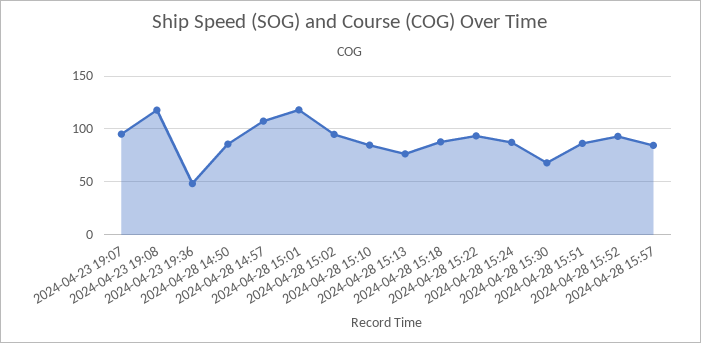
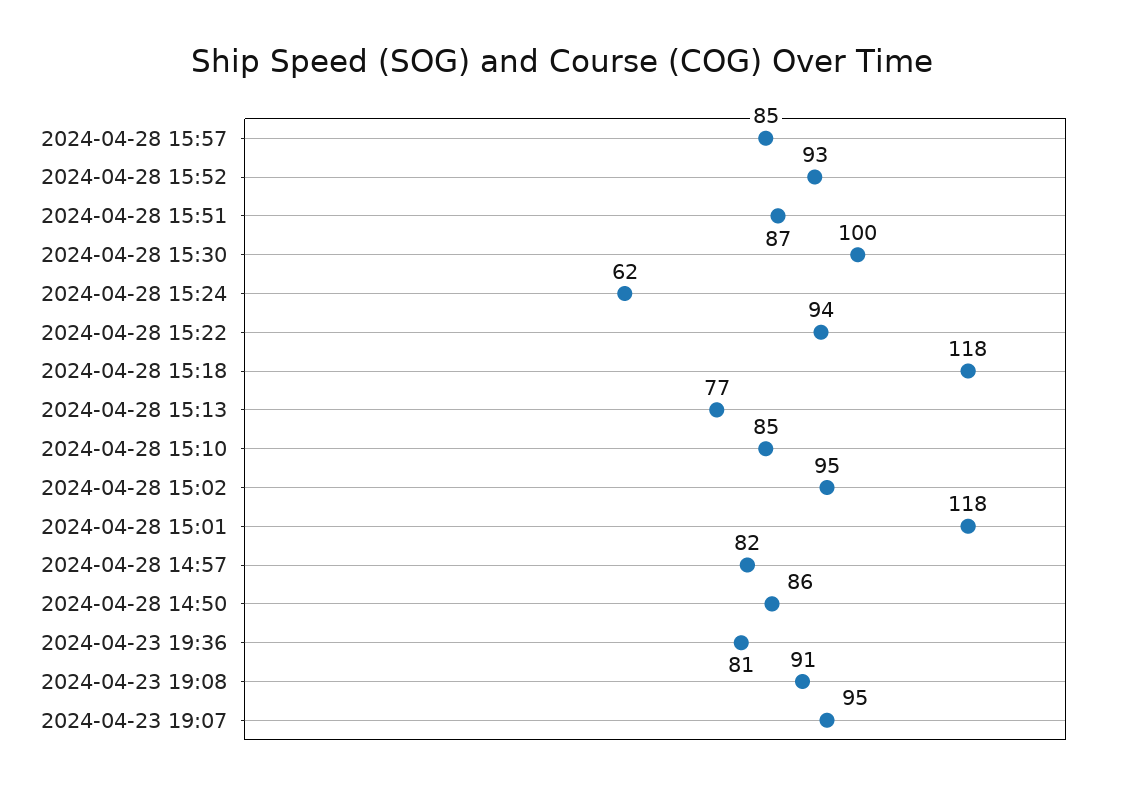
2024-04-23 19:08: 120 -> 91
2024-04-23 19:36: 50 -> 81
2024-04-28 14:57: 110 -> 82
2024-04-28 15:18: 90 -> 118
2024-04-28 15:24: 90 -> 62
2024-04-28 15:30: 70 -> 100

